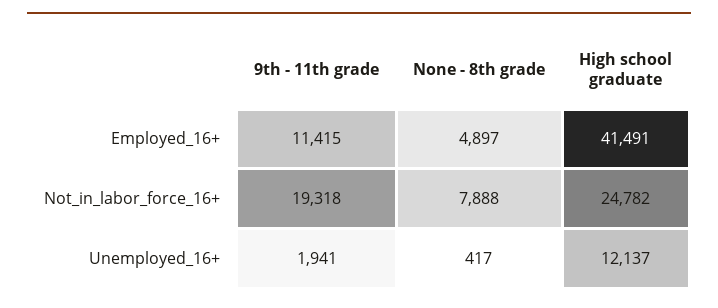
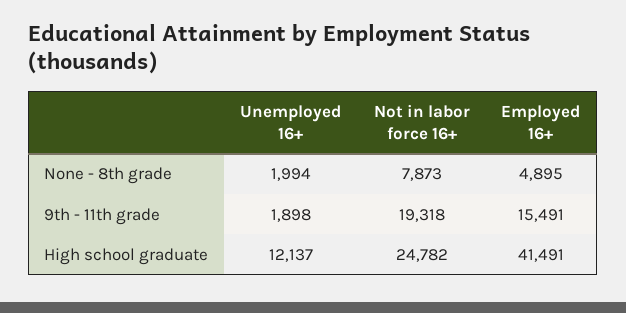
9th - 11th grade, Employed_16+: 11415 -> 15491
None - 8th grade, Employed_16+: 4897 -> 4895
None - 8th grade, Not_in_labor_force_16+: 7888 -> 7873
9th - 11th grade, Unemployed_16+: 1941 -> 1898
None - 8th grade, Unemployed_16+: 417 -> 1994

